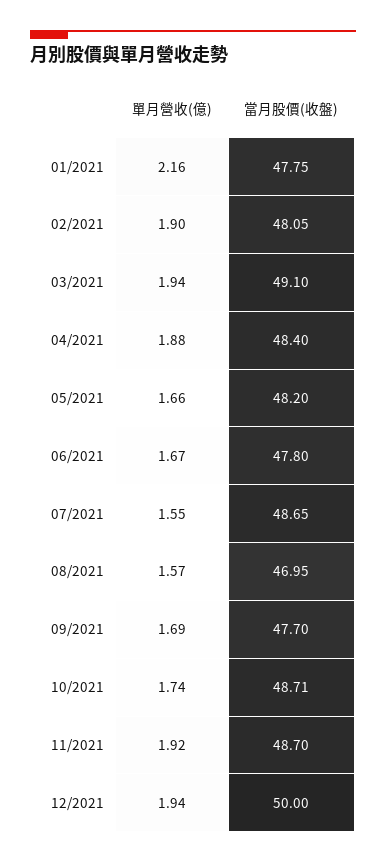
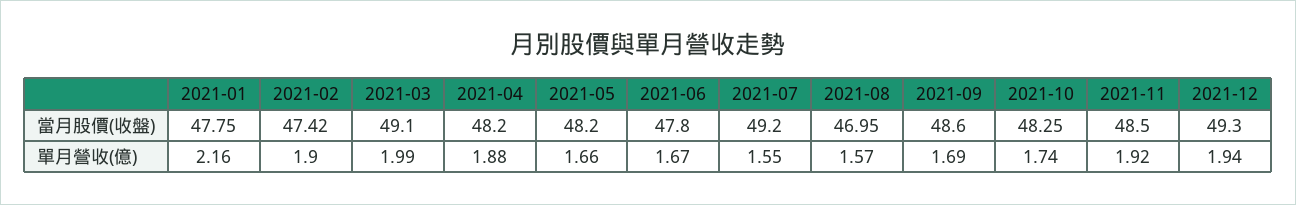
當月股價(收盤), 02/2021: 48.05 -> 47.42
單月營收(億), 03/2021: 1.94 -> 1.99
當月股價(收盤), 04/2021: 48.4 -> 48.2
當月股價(收盤), 07/2021: 48.65 -> 49.2
當月股價(收盤), 09/2021: 47.7 -> 48.6
當月股價(收盤), 10/2021: 48.71 -> 48.25
當月股價(收盤), 11/2021: 48.7 -> 48.5
當月股價(收盤), 12/2021: 50 -> 49.3

